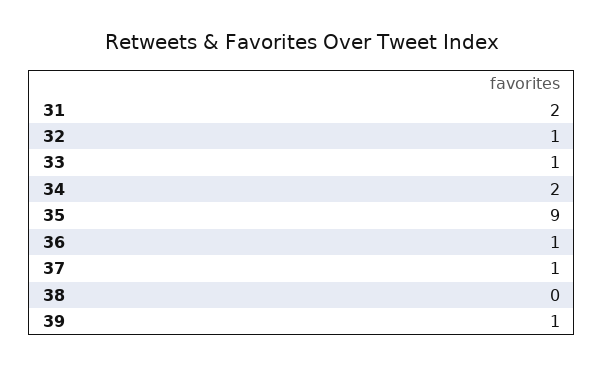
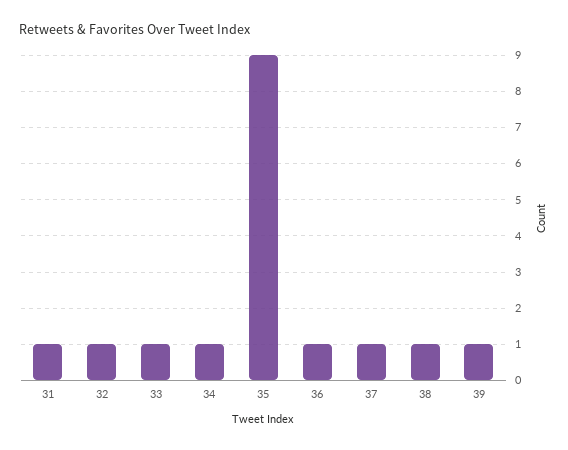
31: 2 -> 1
34: 2 -> 1
38: 0 -> 1

